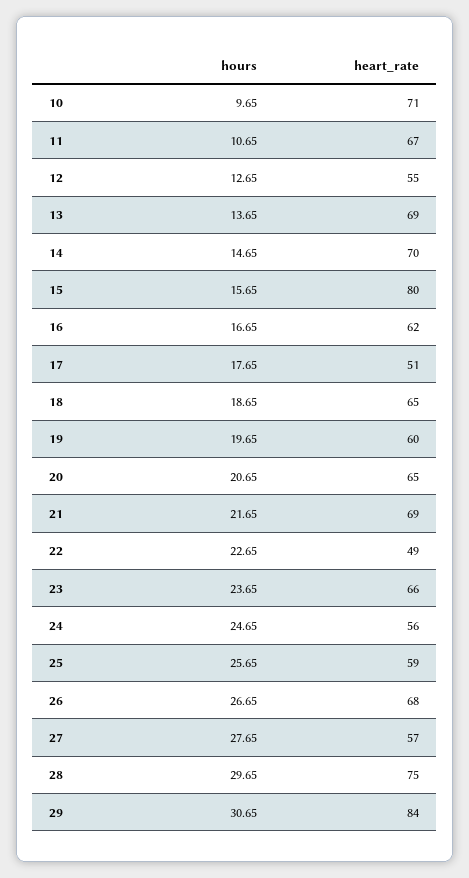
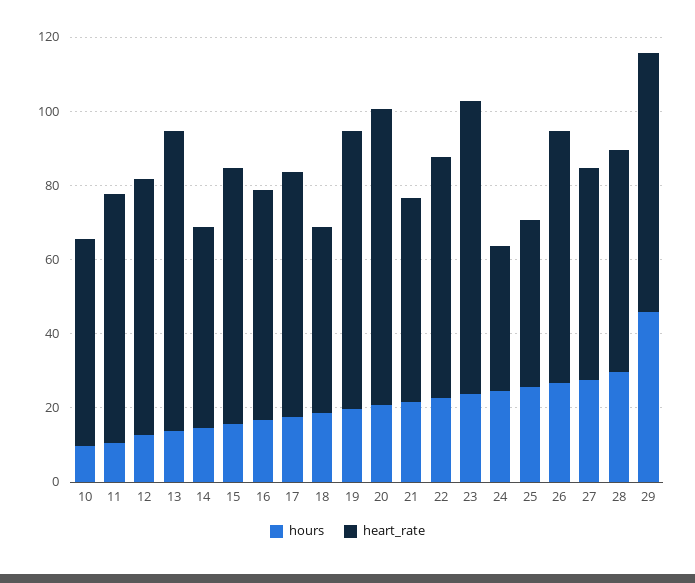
heart_rate, 10: 71 -> 55
heart_rate, 12: 55 -> 70
heart_rate, 13: 69 -> 80
heart_rate, 14: 70 -> 55
heart_rate, 15: 80 -> 70
heart_rate, 17: 51 -> 65
heart_rate, 18: 65 -> 50
heart_rate, 19: 60 -> 75
heart_rate, 20: 65 -> 80
heart_rate, 21: 69 -> 55
heart_rate, 22: 49 -> 65
heart_rate, 23: 66 -> 80
heart_rate, 24: 56 -> 40
heart_rate, 25: 59 -> 45
heart_rate, 28: 75 -> 60
hours, 29: 30.65 -> 45
heart_rate, 29: 84 -> 70

